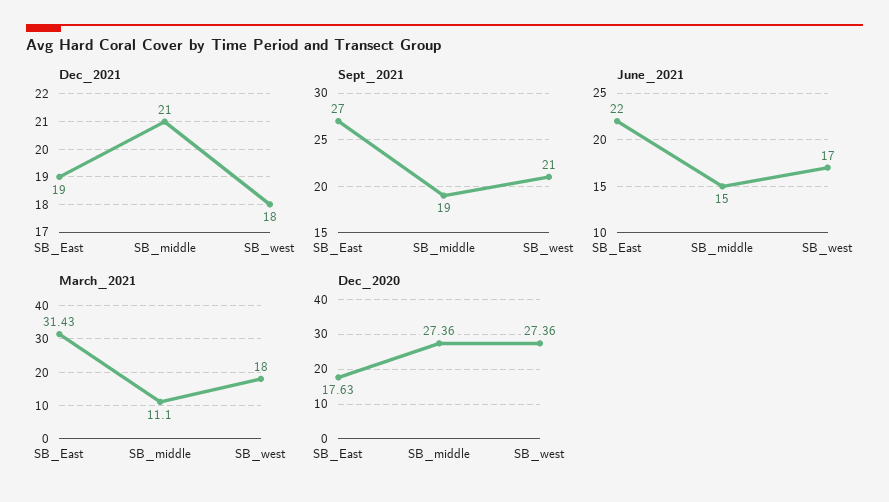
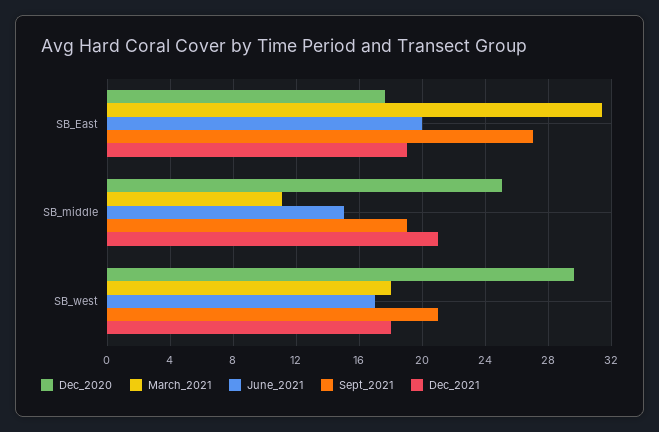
June_2021, SB_East: 22 -> 20
Dec_2020, SB_middle: 27.36 -> 25
Dec_2020, SB_west: 27.36 -> 29.5

